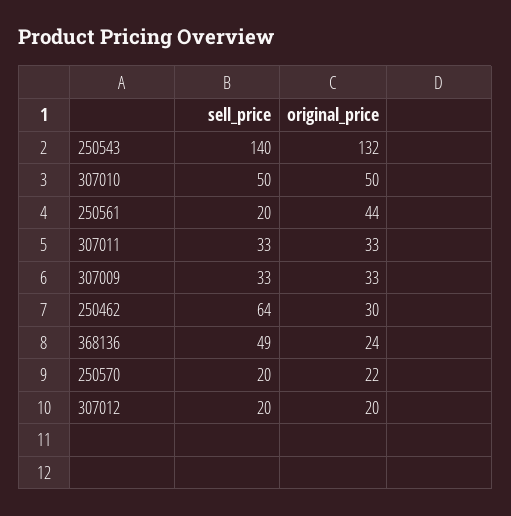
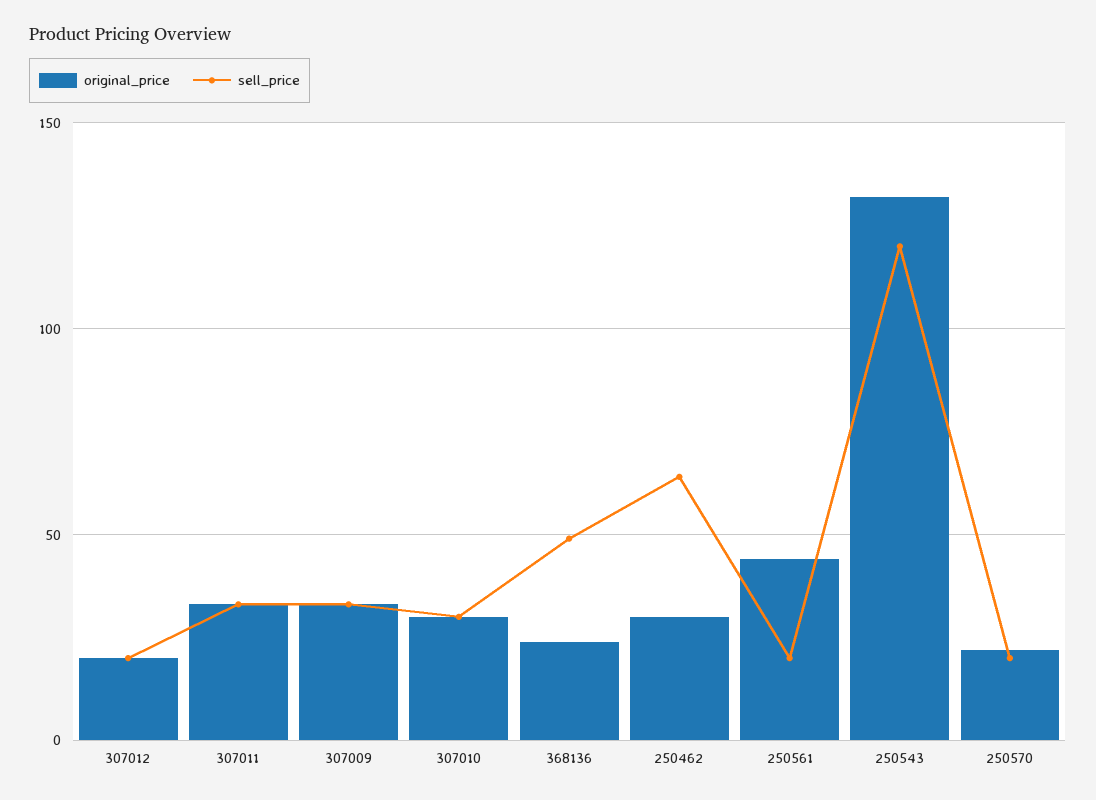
sell_price, 250543: 140 -> 120
sell_price, 307010: 50 -> 30
original_price, 307010: 50 -> 30

